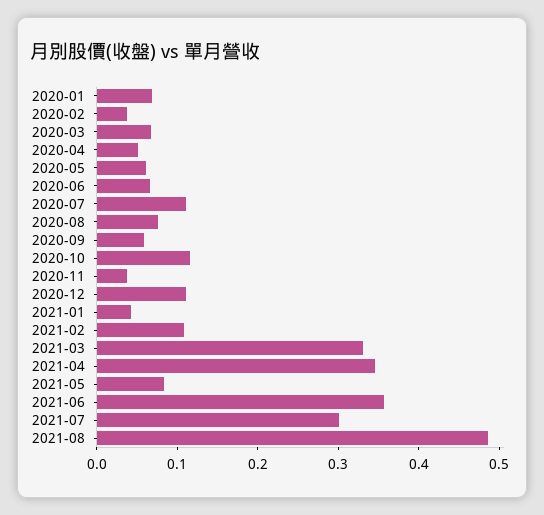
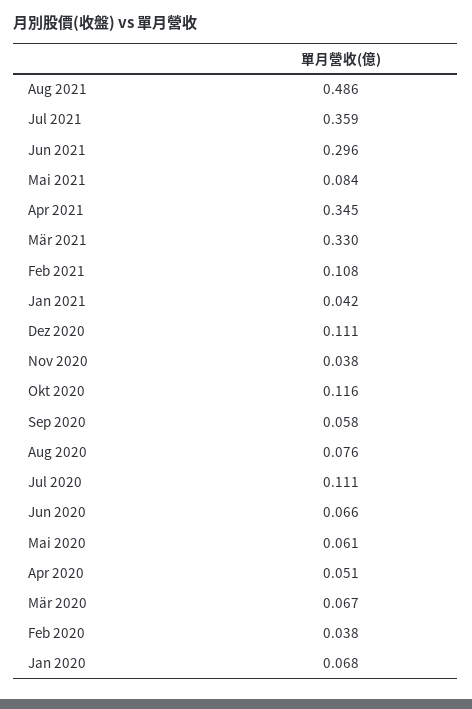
2021-06: 0.36 -> 0.296
2021-07: 0.3 -> 0.359

